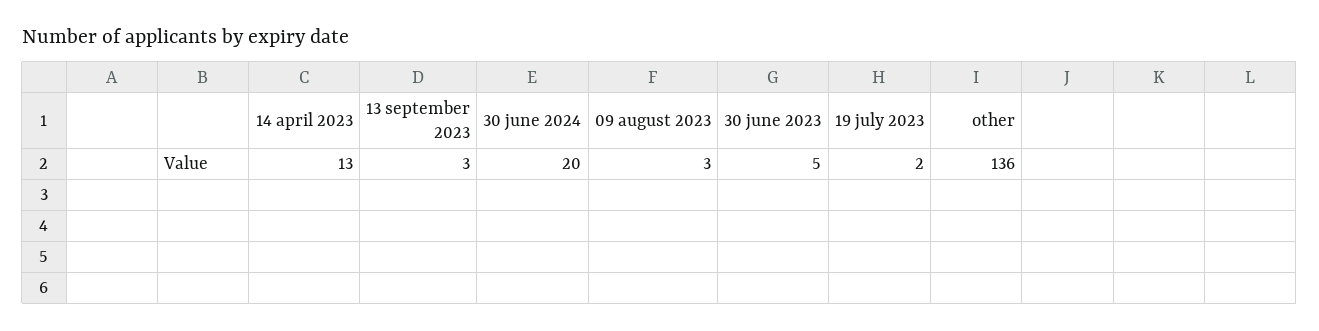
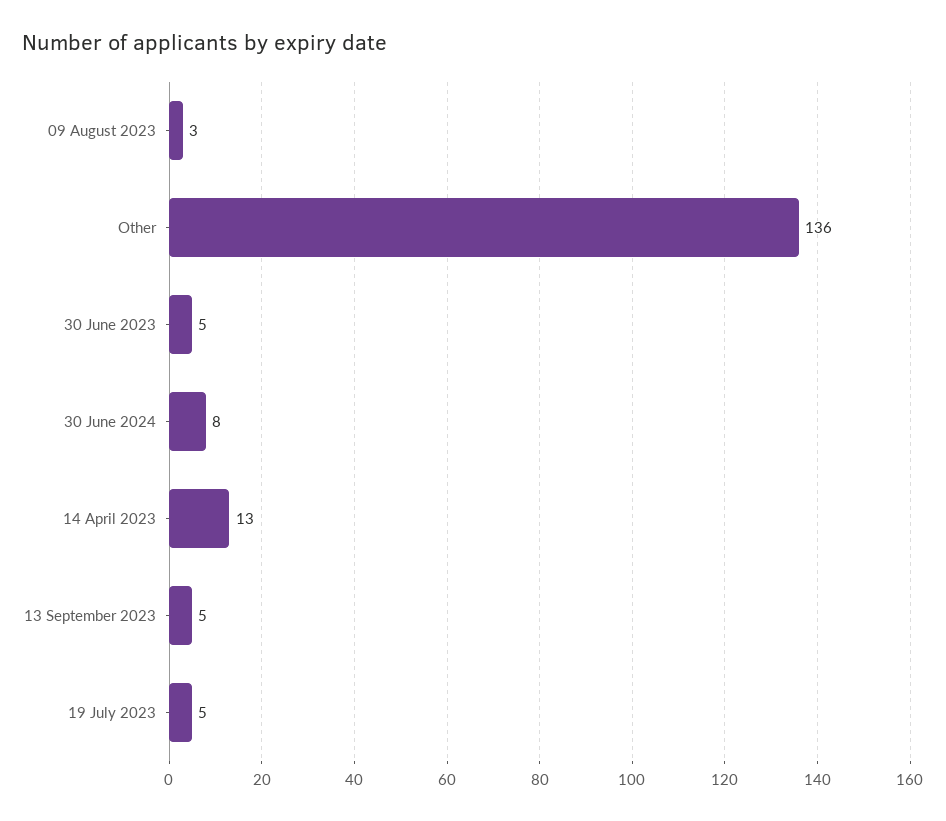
13 september 2023: 3 -> 5
30 june 2024: 20 -> 8
19 july 2023: 2 -> 5

